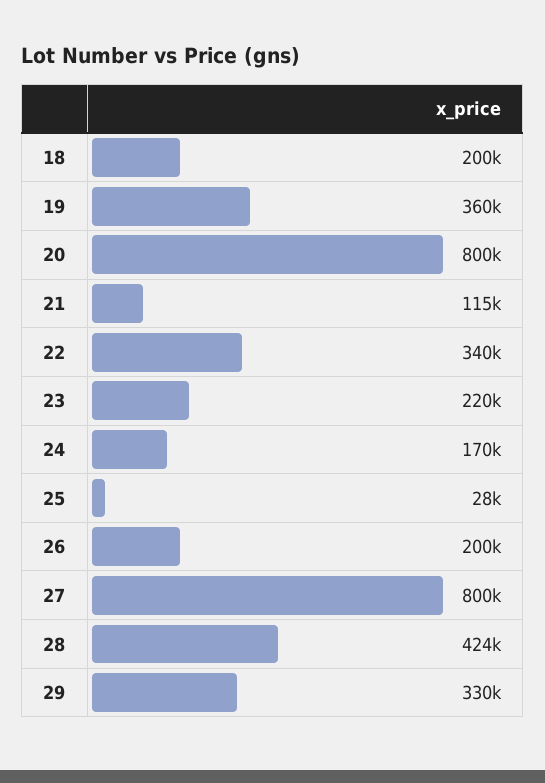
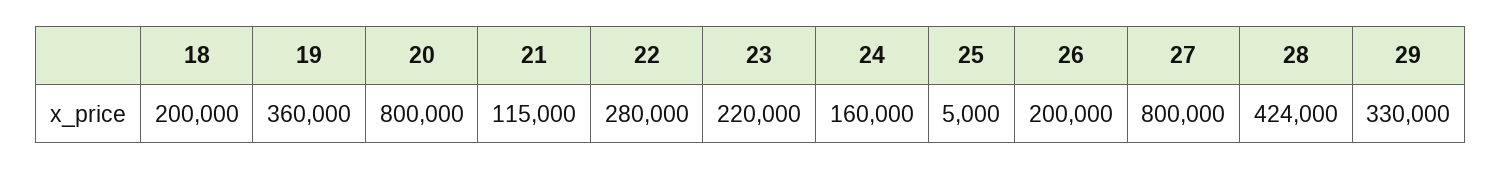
22: 340000 -> 280000
24: 170000 -> 160000
25: 28000 -> 5000

